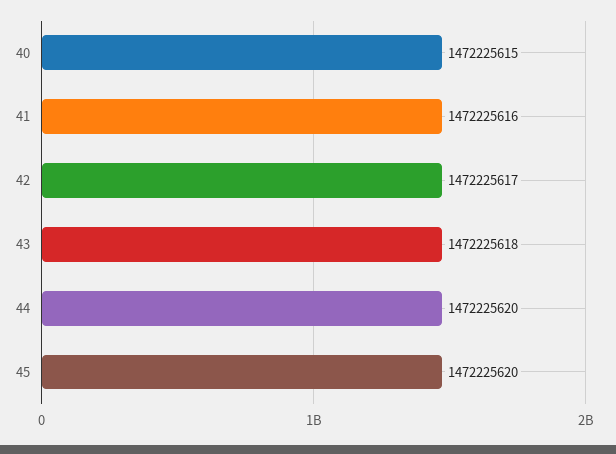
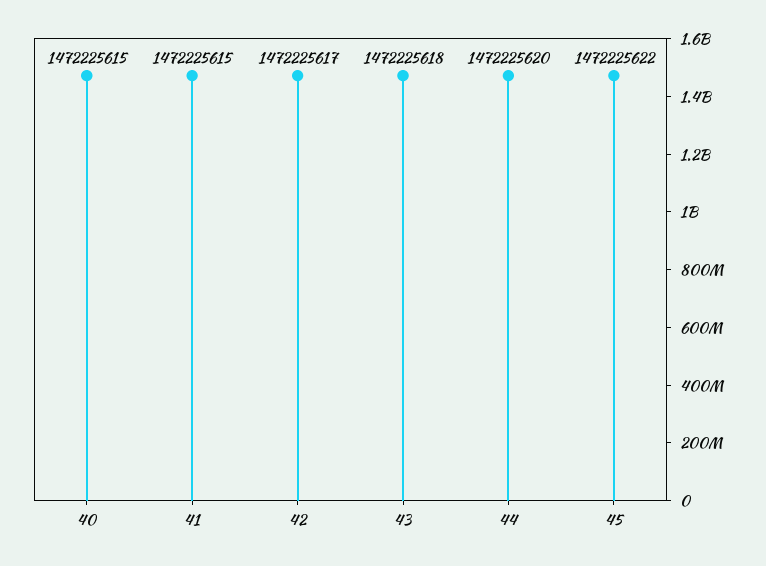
41: 1472225616 -> 1472225615
45: 1472225620 -> 1472225622

